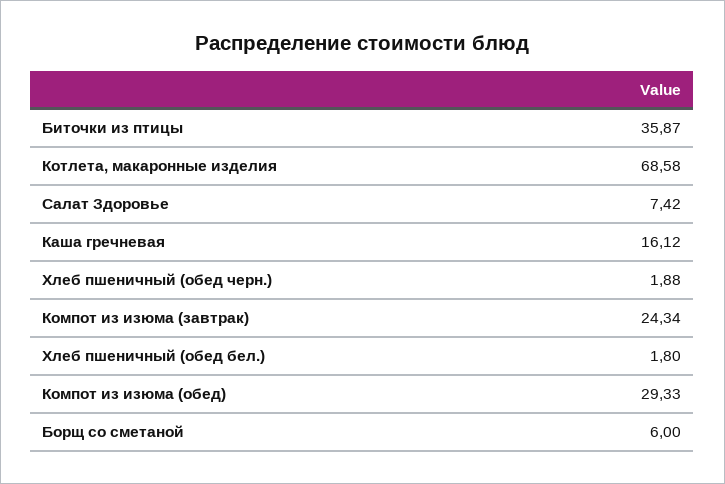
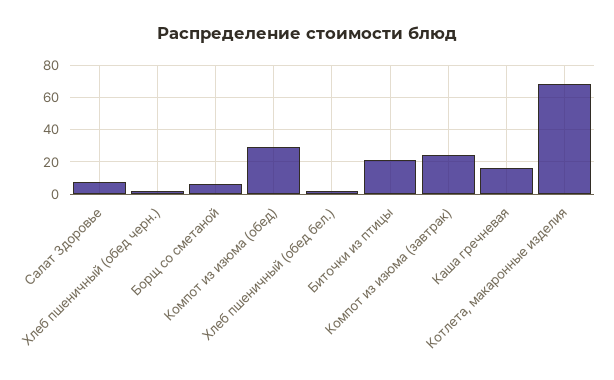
Биточки из птицы: 35.87 -> 20

